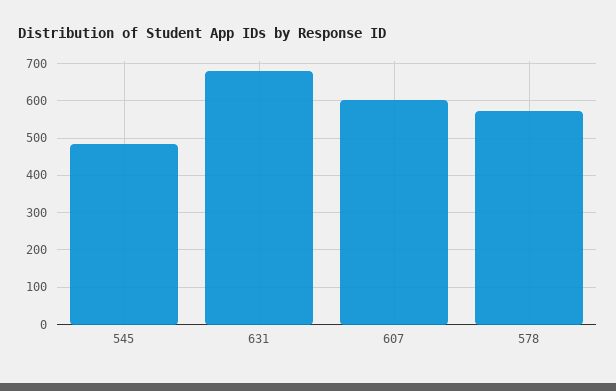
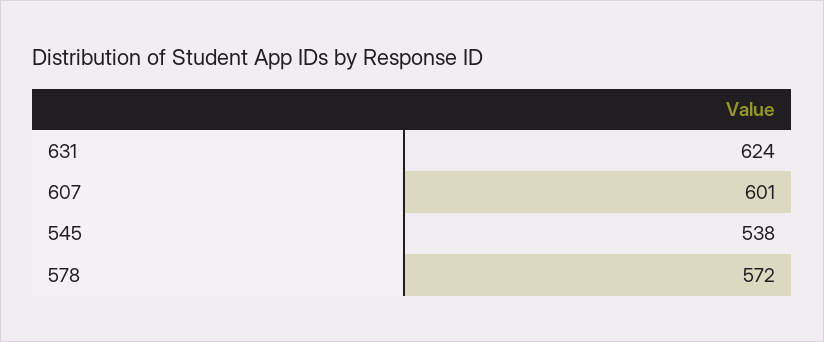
545: 480 -> 538
631: 680 -> 624

